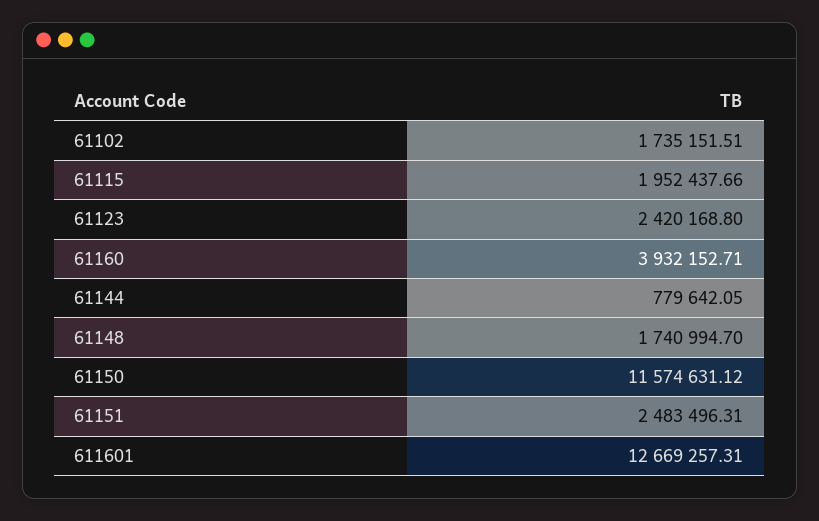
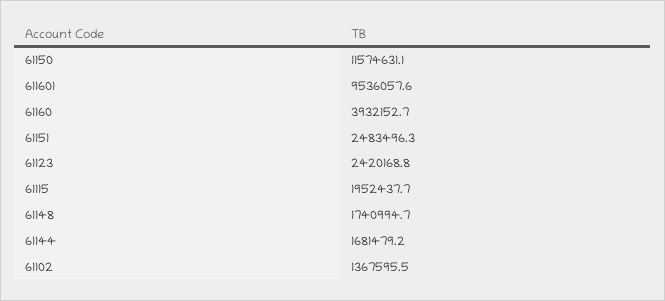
61102: 1735151.51 -> 1367595.5
61144: 779642.05 -> 1681479.2
611601: 12669257.31 -> 9536057.6

